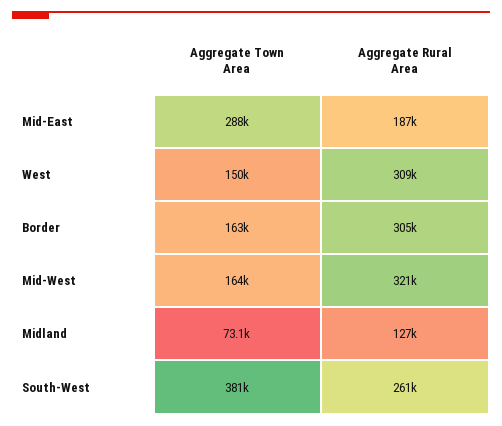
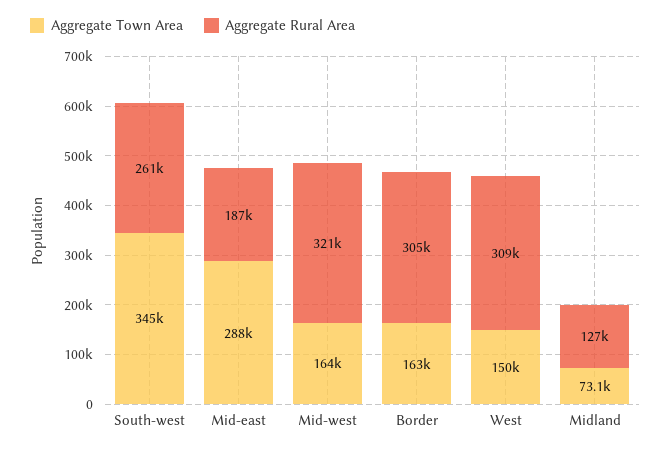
Aggregate Town Area, South-West: 381000 -> 345000

